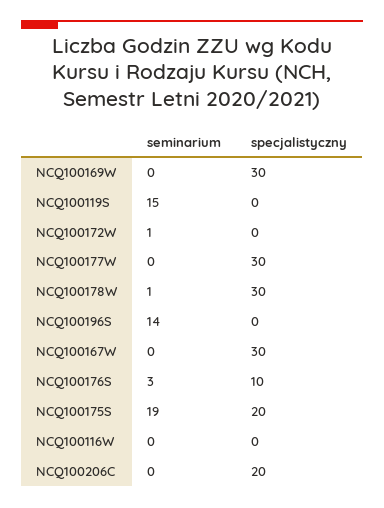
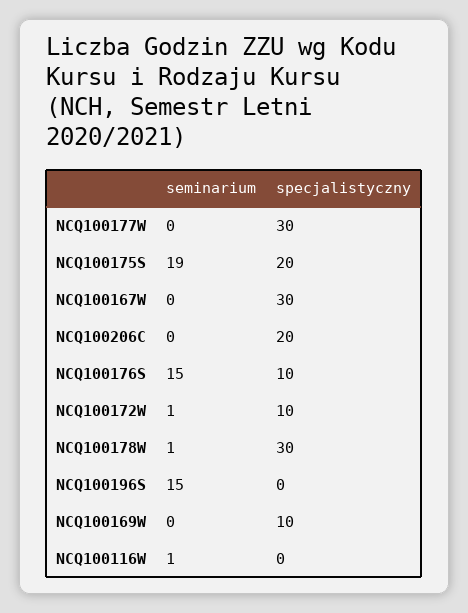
specjalistyczny, NCQ100169W: 30 -> 10
seminarium, NCQ100119S: 15 -> none
specjalistyczny, NCQ100119S: 0 -> none
specjalistyczny, NCQ100172W: 0 -> 10
seminarium, NCQ100196S: 14 -> 15
seminarium, NCQ100176S: 3 -> 15
seminarium, NCQ100116W: 0 -> 1

